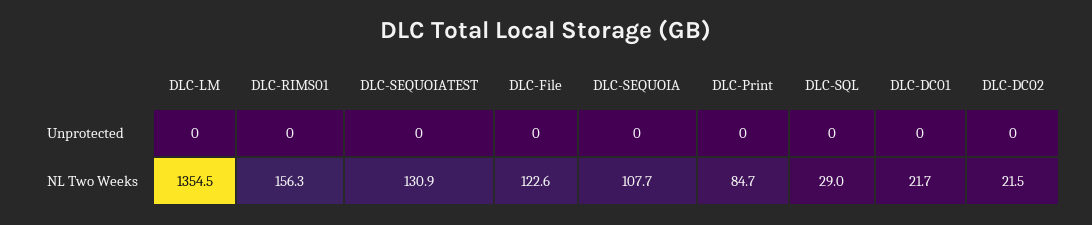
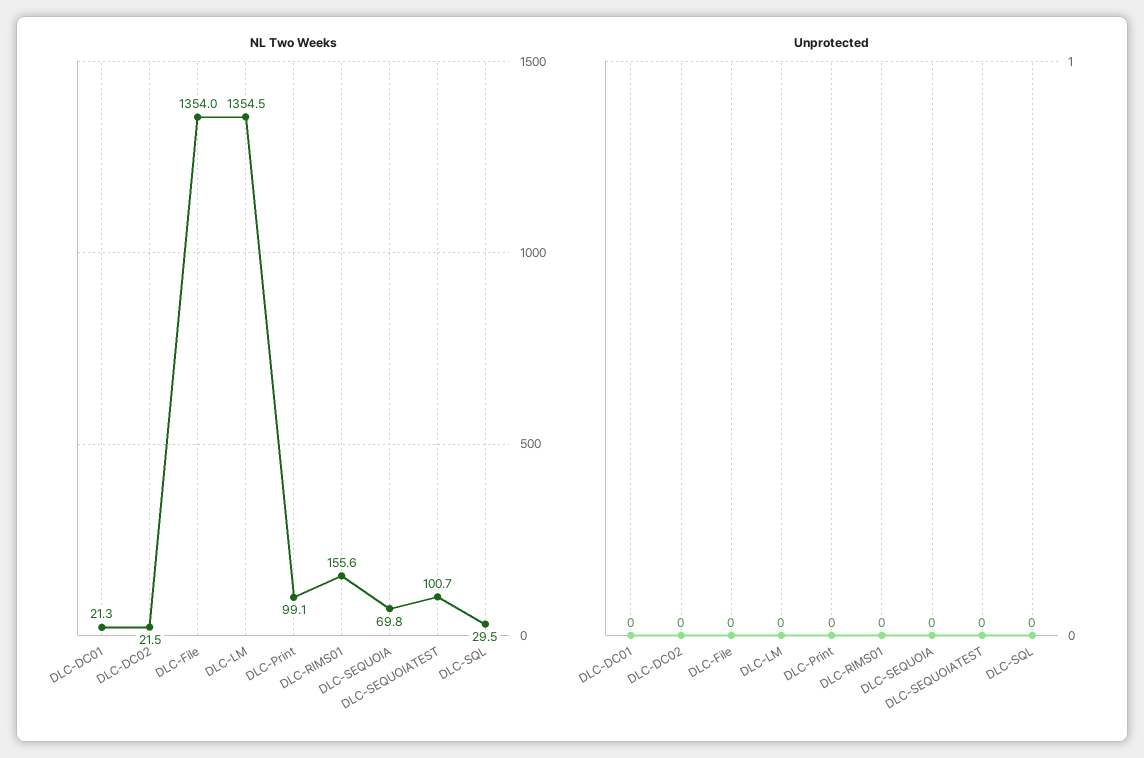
NL Two Weeks, DLC-RIMS01: 156.3 -> 155.6
NL Two Weeks, DLC-SEQUOIATEST: 130.9 -> 100.7
NL Two Weeks, DLC-File: 122.6 -> 1354
NL Two Weeks, DLC-SEQUOIA: 107.7 -> 69.8
NL Two Weeks, DLC-Print: 84.7 -> 99.1
NL Two Weeks, DLC-SQL: 29 -> 29.5
NL Two Weeks, DLC-DC01: 21.7 -> 21.3

